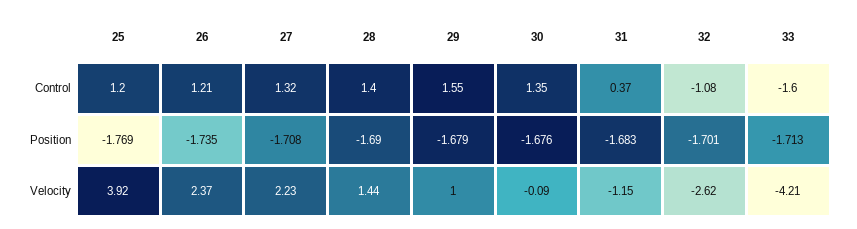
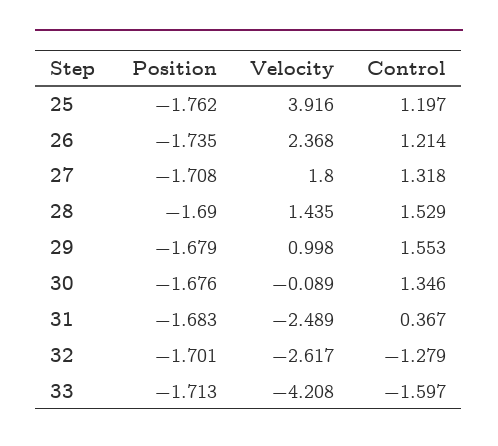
28, Control: 1.4 -> 1.529
32, Control: -1.08 -> -1.279
25, Position: -1.769 -> -1.762
27, Velocity: 2.23 -> 1.8
31, Velocity: -1.15 -> -2.489

